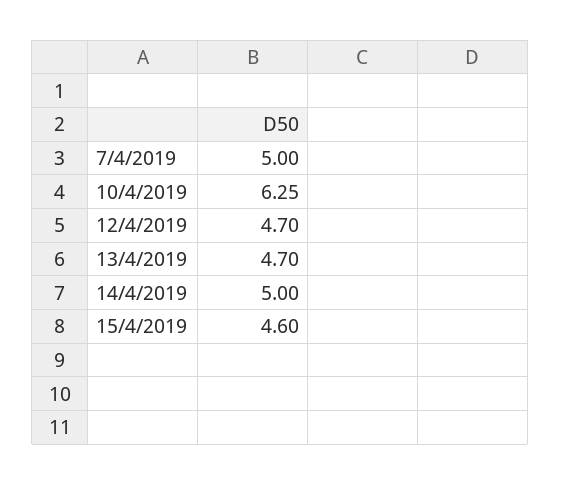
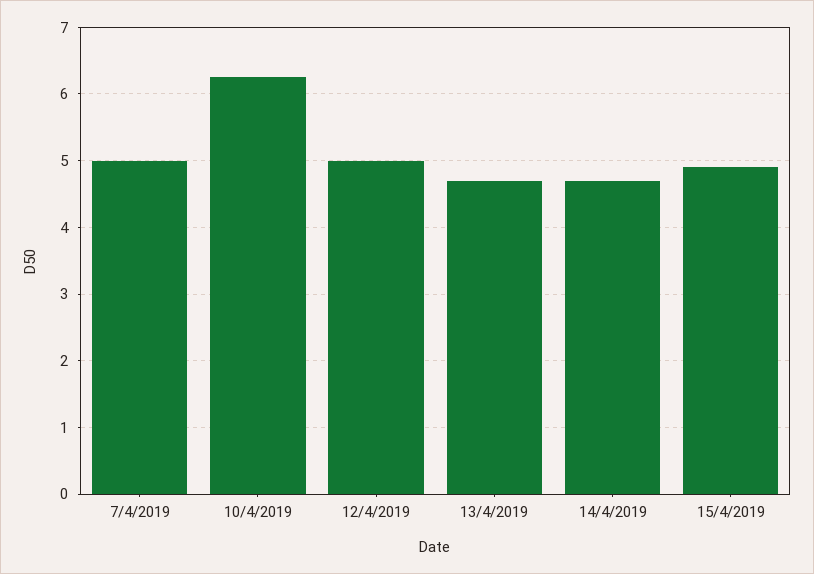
12/4/2019: 4.7 -> 5
14/4/2019: 5 -> 4.7
15/4/2019: 4.6 -> 4.9

